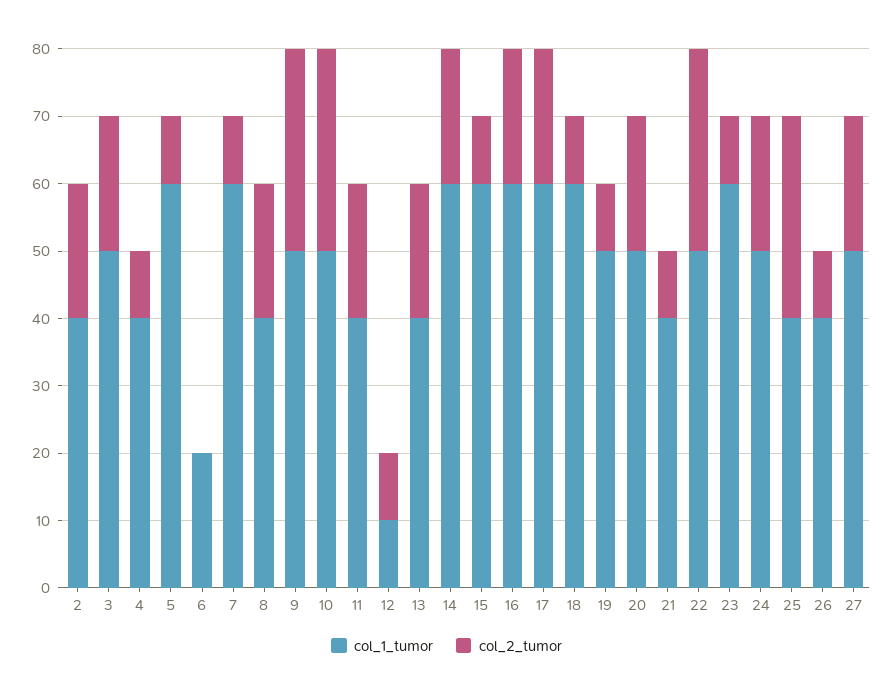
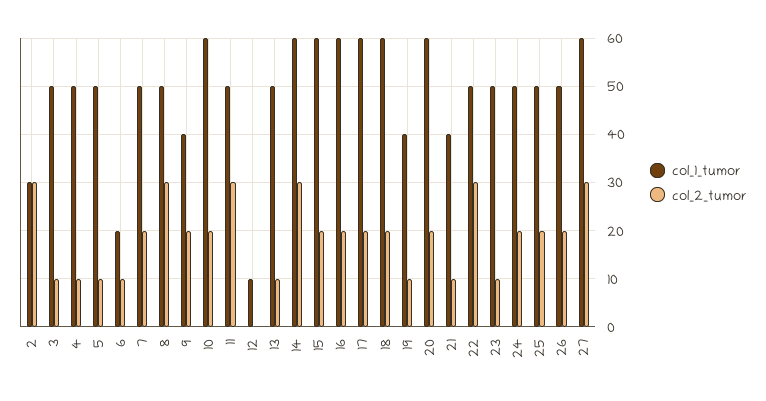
col_1_tumor, 2: 40 -> 30
col_2_tumor, 2: 20 -> 30
col_2_tumor, 3: 20 -> 10
col_1_tumor, 4: 40 -> 50
col_1_tumor, 5: 60 -> 50
col_2_tumor, 6: 0 -> 10
col_1_tumor, 7: 60 -> 50
col_2_tumor, 7: 10 -> 20
col_1_tumor, 8: 40 -> 50
col_2_tumor, 8: 20 -> 30
col_1_tumor, 9: 50 -> 40
col_2_tumor, 9: 30 -> 20
col_1_tumor, 10: 50 -> 60
col_2_tumor, 10: 30 -> 20
col_1_tumor, 11: 40 -> 50
col_2_tumor, 11: 20 -> 30
col_2_tumor, 12: 10 -> 0
col_1_tumor, 13: 40 -> 50
col_2_tumor, 13: 20 -> 10
col_2_tumor, 14: 20 -> 30
col_2_tumor, 15: 10 -> 20
col_2_tumor, 18: 10 -> 20
col_1_tumor, 19: 50 -> 40
col_1_tumor, 20: 50 -> 60
col_1_tumor, 23: 60 -> 50
col_1_tumor, 25: 40 -> 50
col_2_tumor, 25: 30 -> 20
col_1_tumor, 26: 40 -> 50
col_2_tumor, 26: 10 -> 20
col_1_tumor, 27: 50 -> 60
col_2_tumor, 27: 20 -> 30

